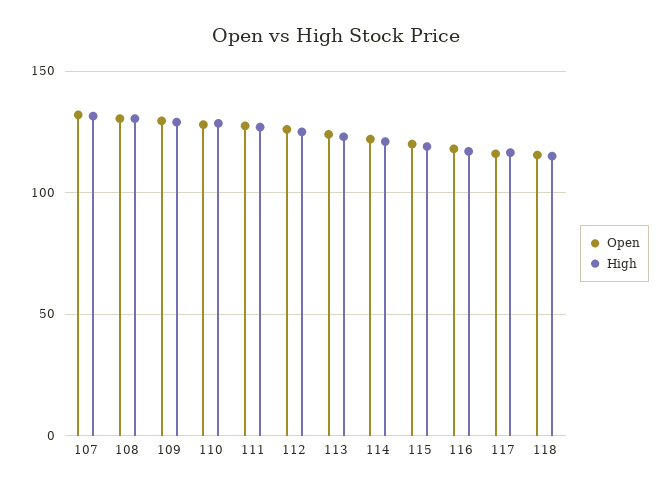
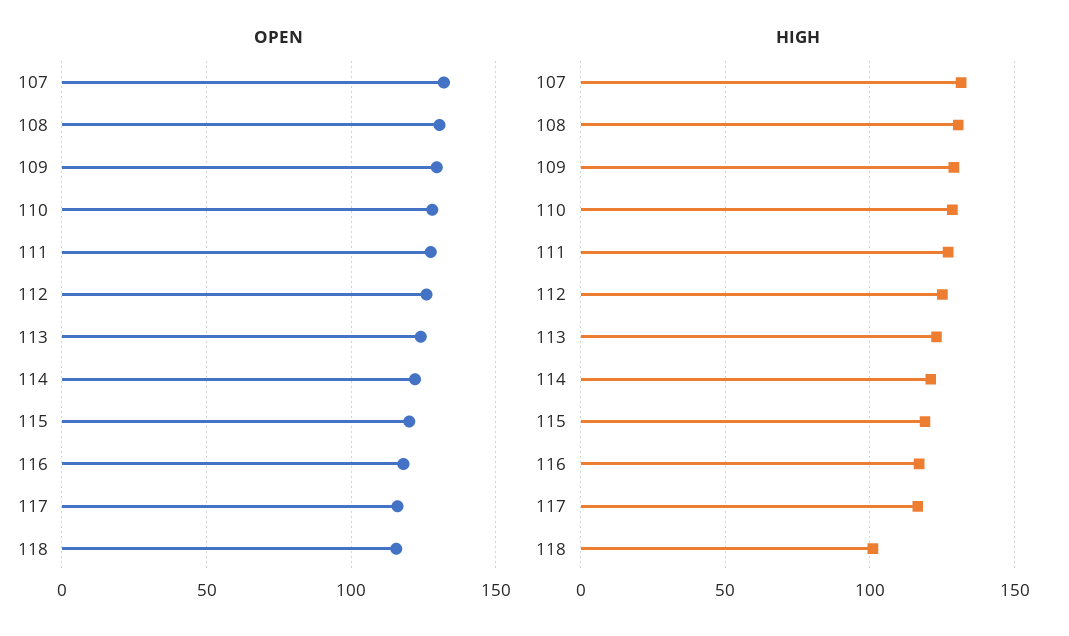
High, 118: 115 -> 100

